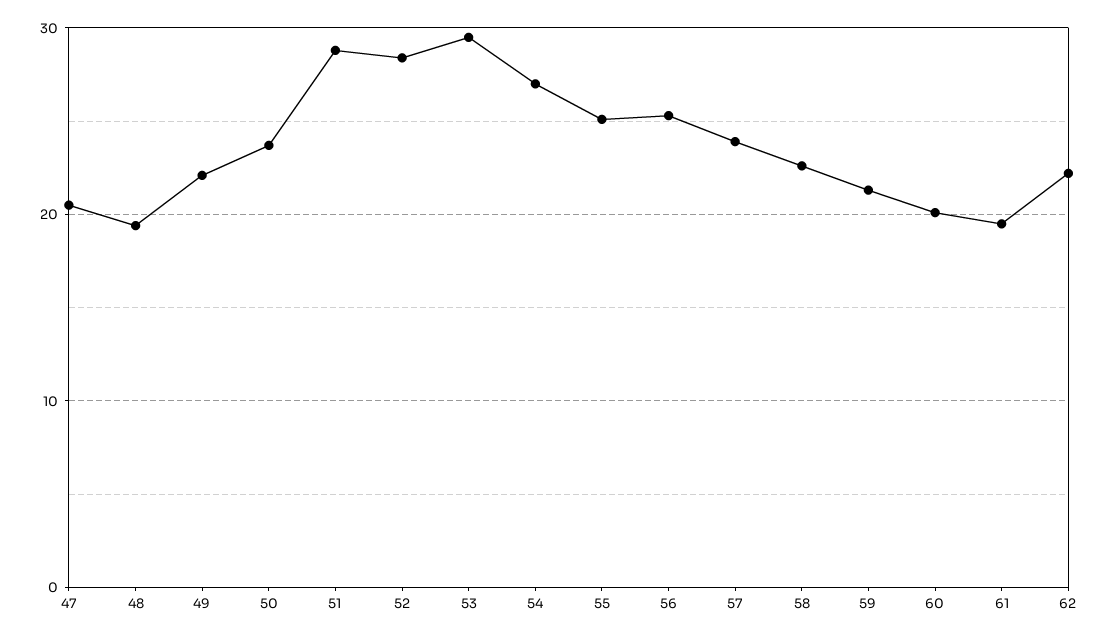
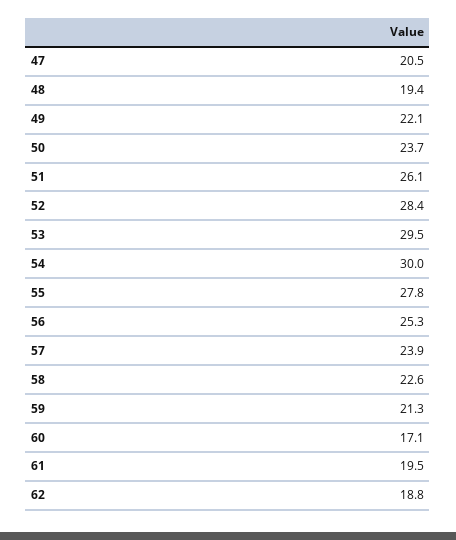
51: 29 -> 26.1
54: 27 -> 30
55: 25 -> 27.8
60: 20 -> 17.1
62: 22 -> 18.8

